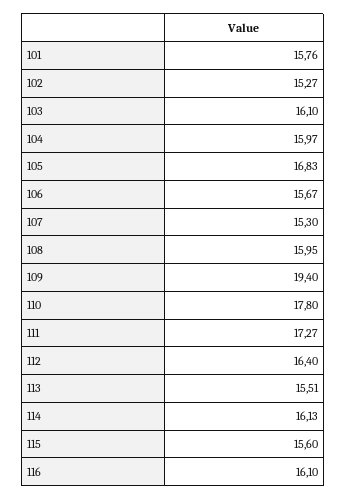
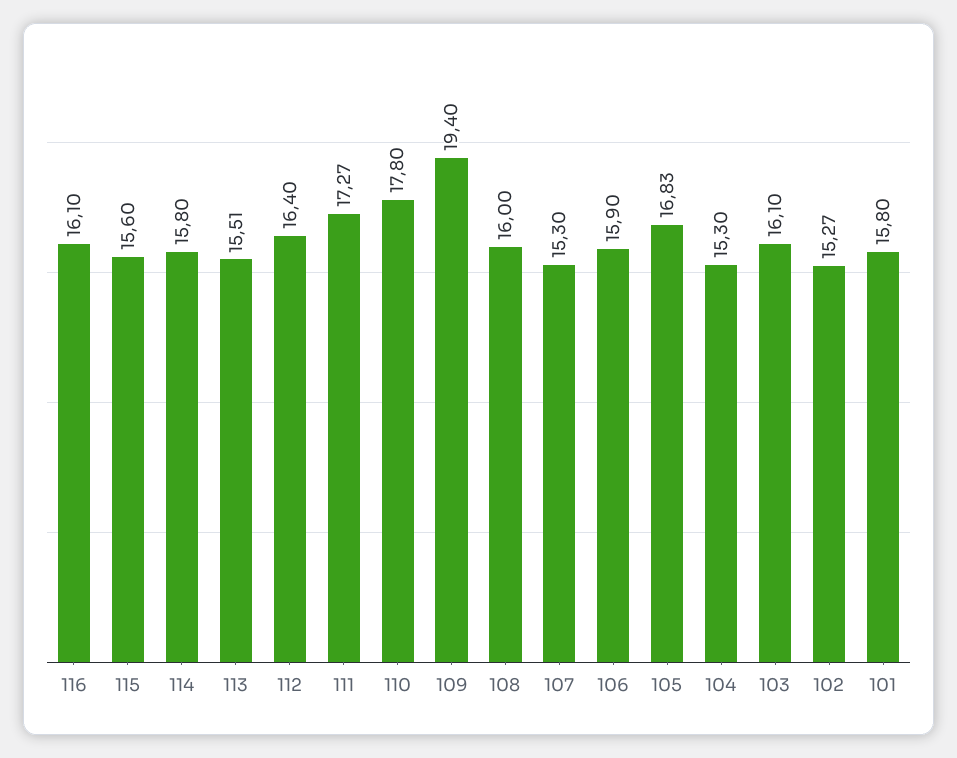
101: 15.76 -> 15.8
104: 15.97 -> 15.3
106: 15.67 -> 15.9
108: 15.95 -> 16
114: 16.13 -> 15.8

